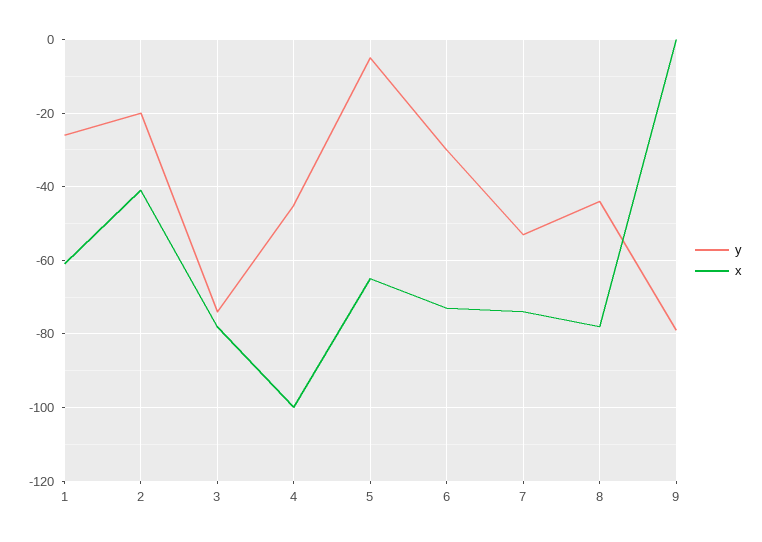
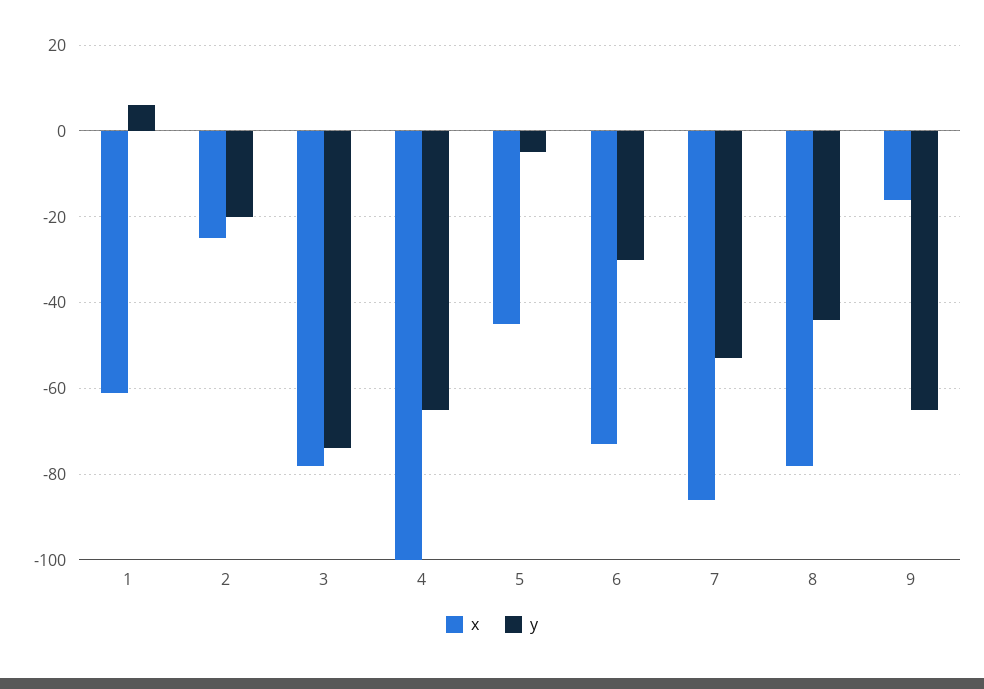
y, 1: -25 -> 5
x, 2: -40 -> -25
y, 4: -45 -> -65
x, 5: -65 -> -45
x, 7: -75 -> -85
y, 9: -80 -> -65
x, 9: 0 -> -15

